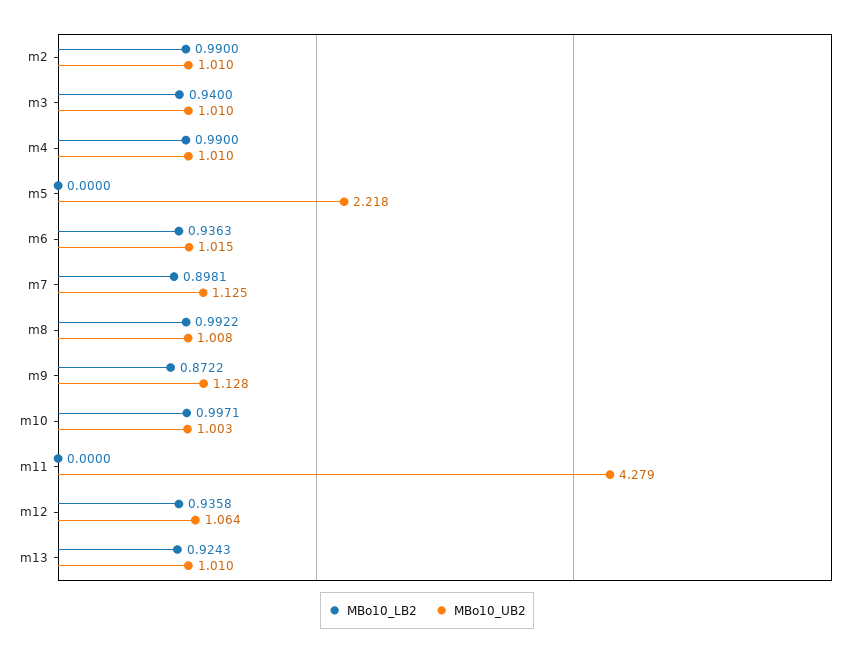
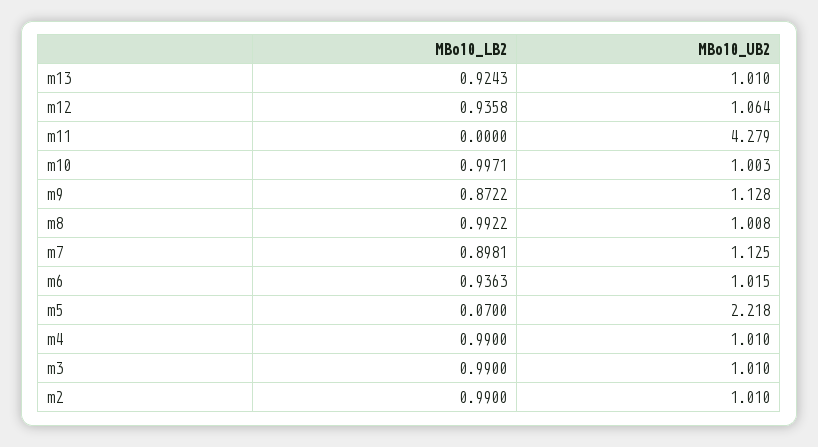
MBo10_LB2, m3: 0.94 -> 0.99
MBo10_LB2, m5: 0 -> 0.07

